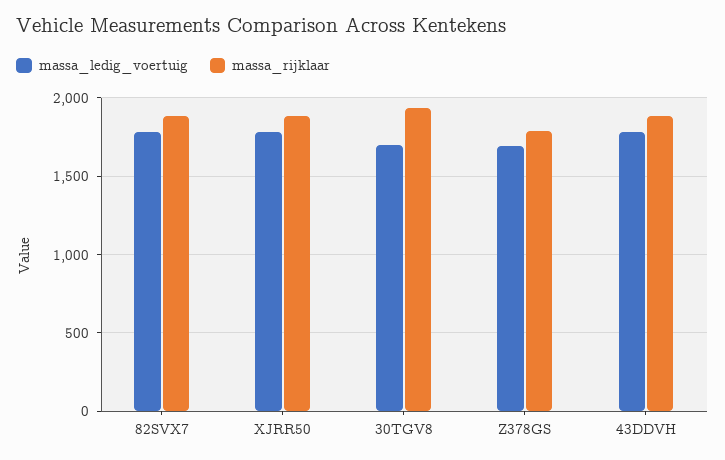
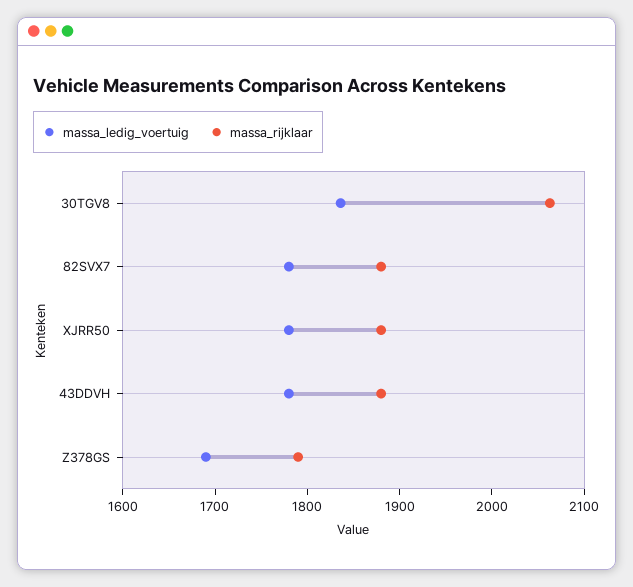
massa_ledig_voertuig, 30TGV8: 1700 -> 1840
massa_rijklaar, 30TGV8: 1950 -> 2060

